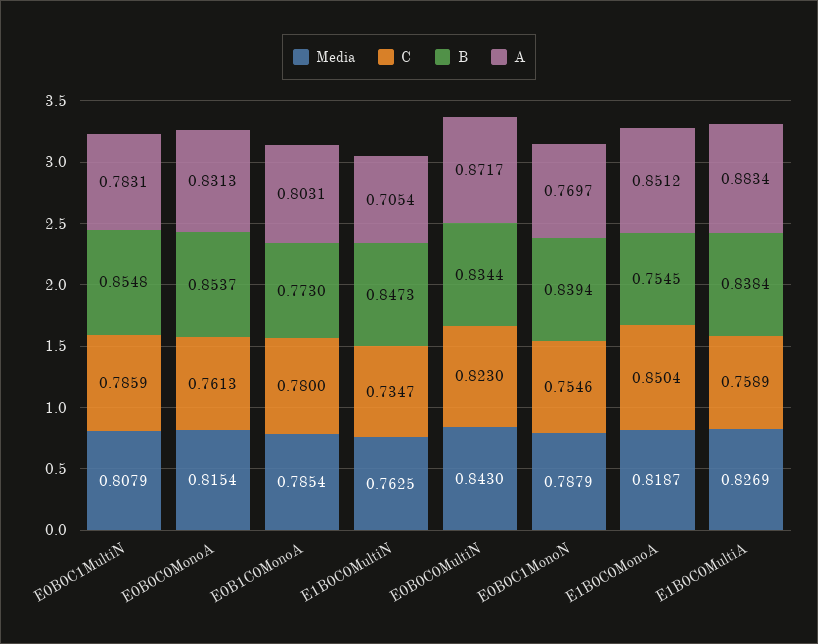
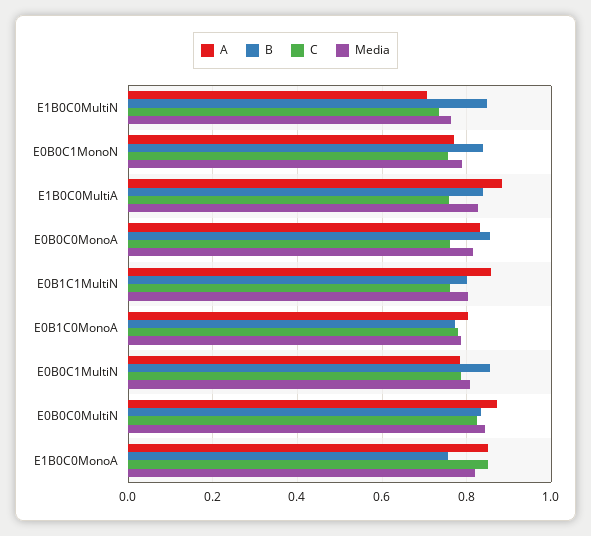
A, E0B1C1MultiN: none -> 0.86
B, E0B1C1MultiN: none -> 0.8
C, E0B1C1MultiN: none -> 0.76
Media, E0B1C1MultiN: none -> 0.8

